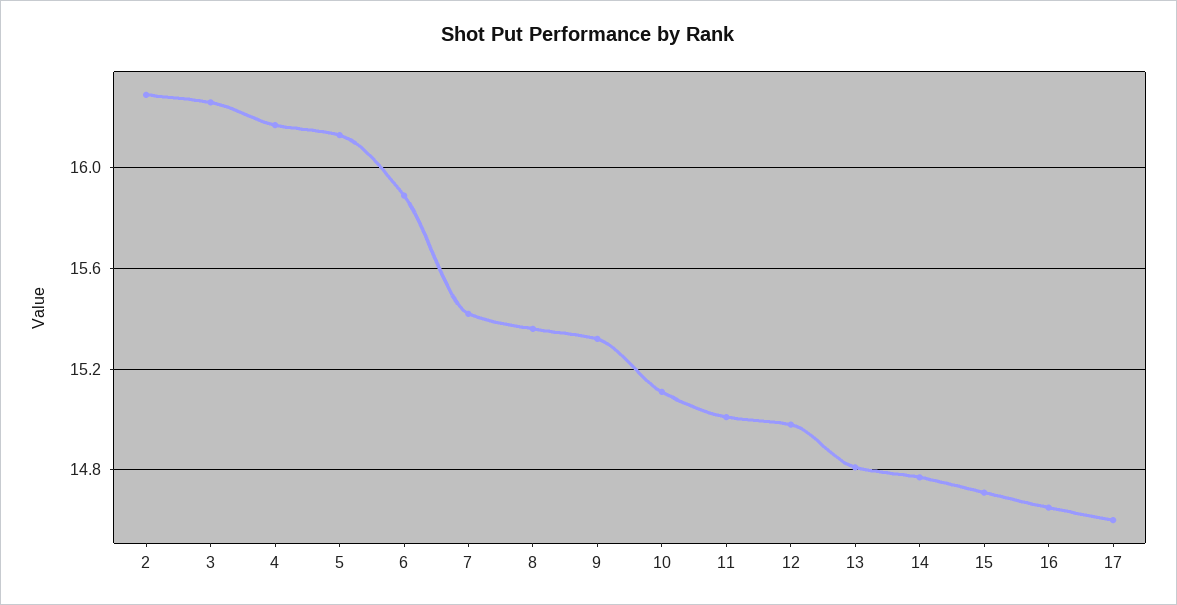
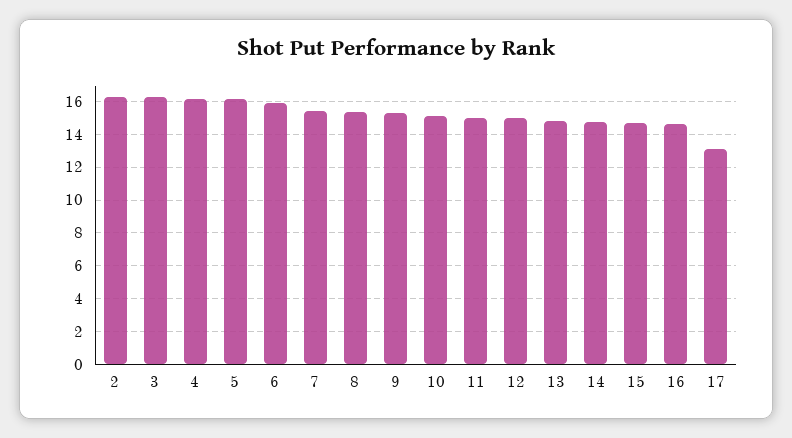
17: 14.6 -> 13

